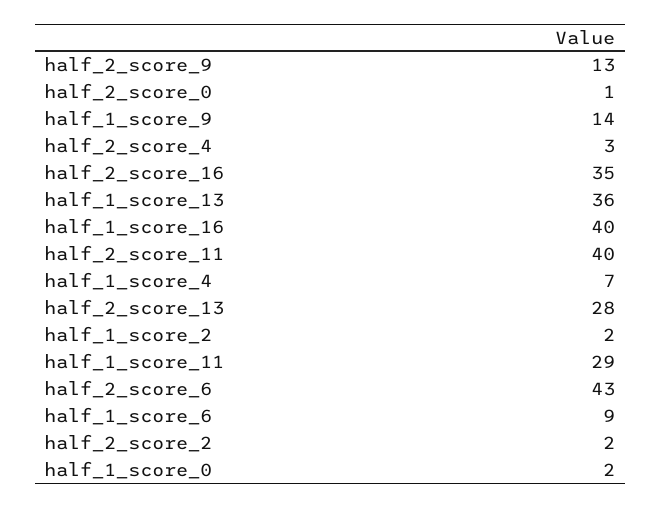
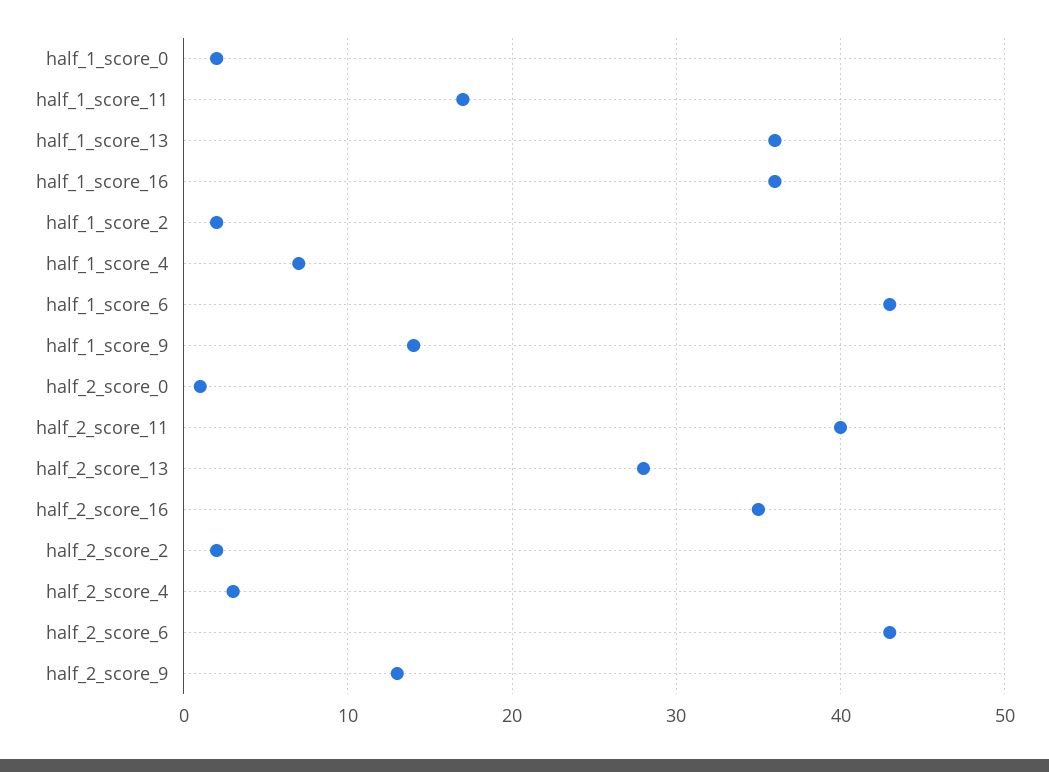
half_1_score_16: 40 -> 36
half_1_score_11: 29 -> 17
half_1_score_6: 9 -> 43

